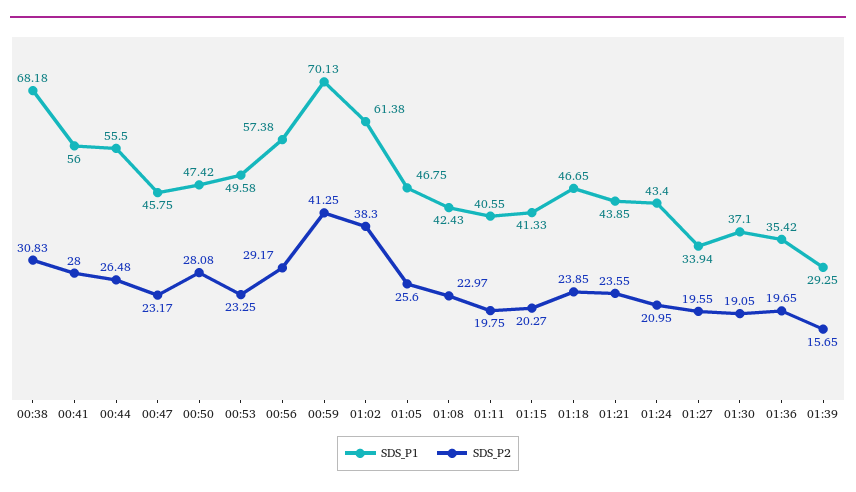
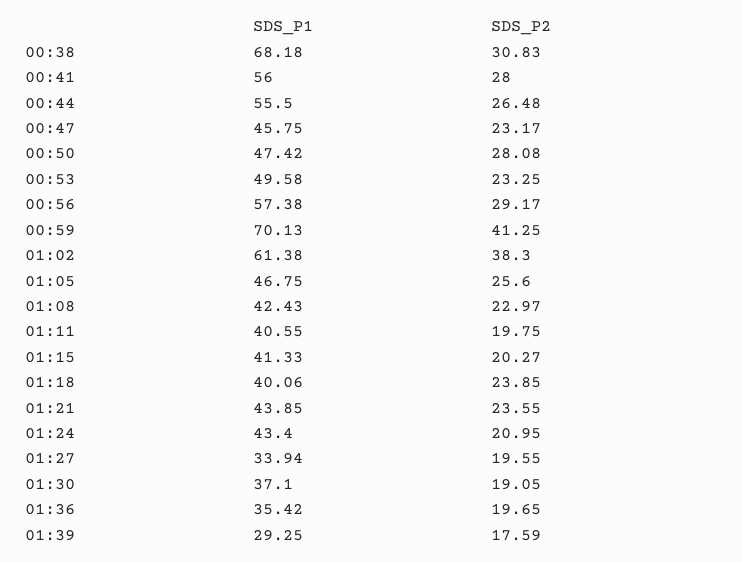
SDS_P1, 01:18: 46.65 -> 40.06
SDS_P2, 01:39: 15.65 -> 17.59

